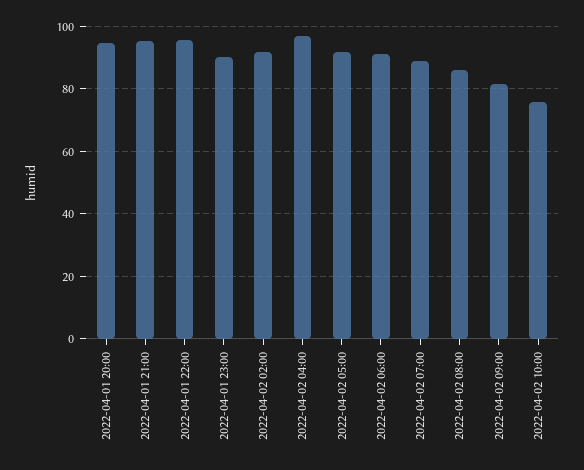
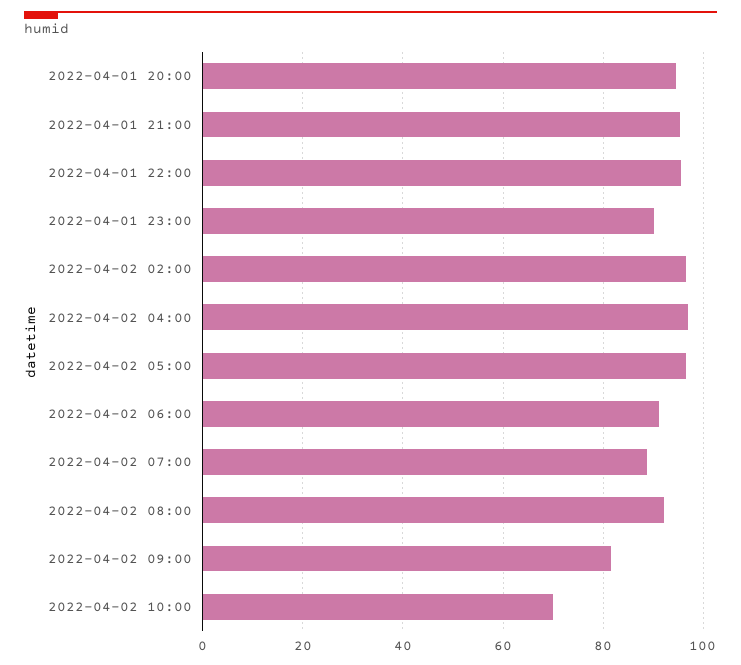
2022-04-02 02:00: 92 -> 96
2022-04-02 05:00: 92 -> 96
2022-04-02 08:00: 86 -> 92
2022-04-02 10:00: 76 -> 70

